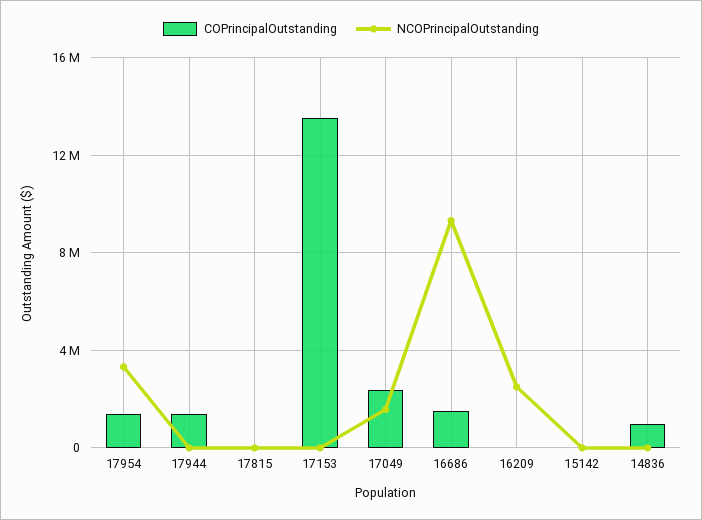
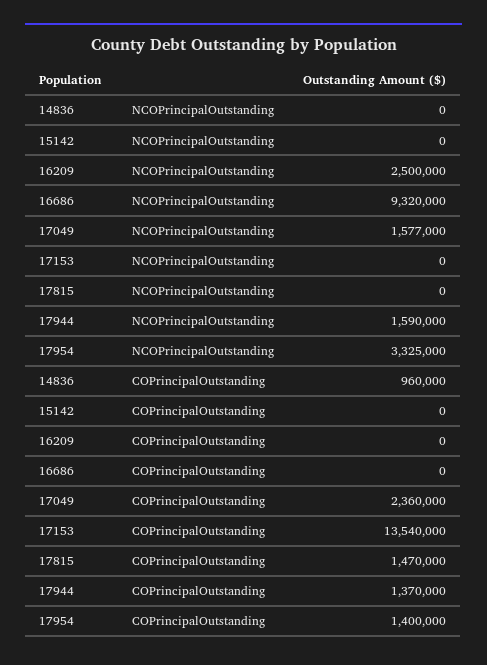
NCOPrincipalOutstanding, 17944: 0 -> 1590000
COPrincipalOutstanding, 17815: 0 -> 1470000
COPrincipalOutstanding, 16686: 1500000 -> 0

